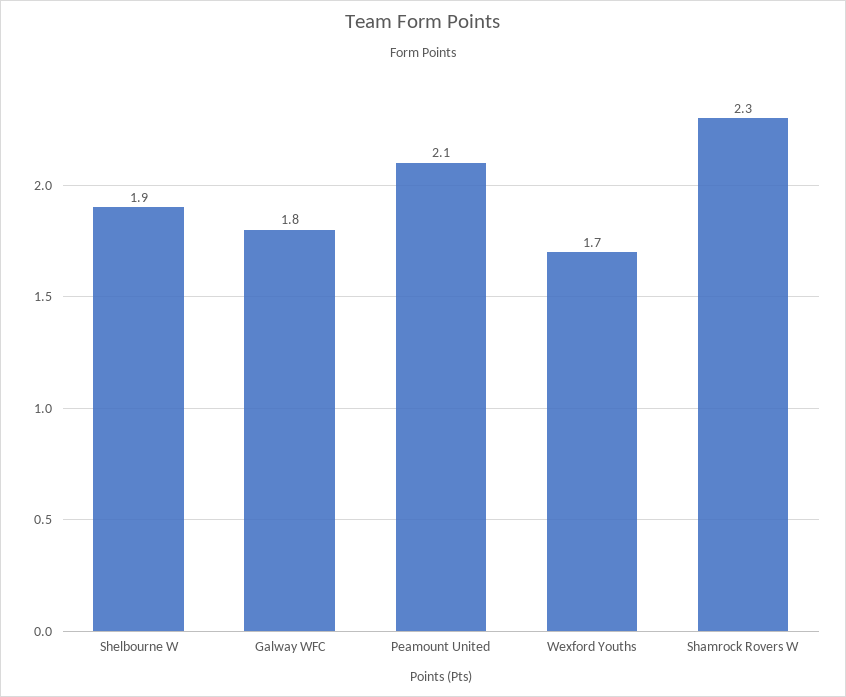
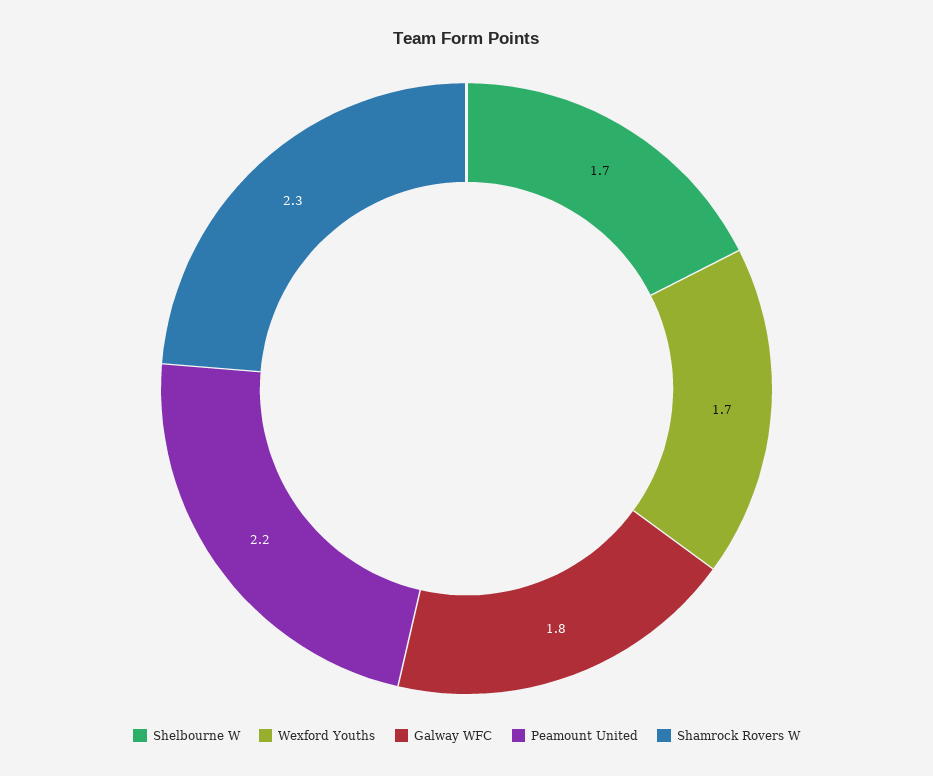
Shelbourne W: 1.9 -> 1.7
Peamount United: 2.1 -> 2.2

